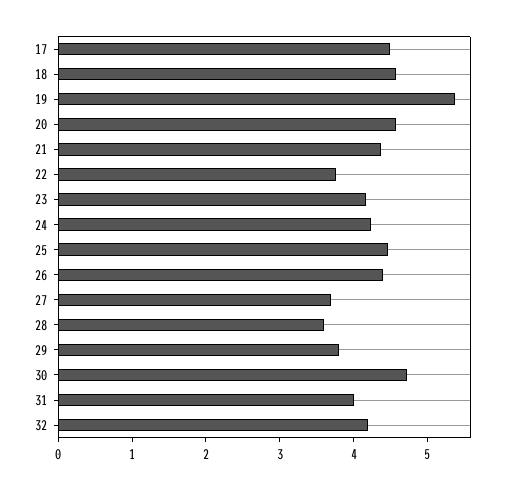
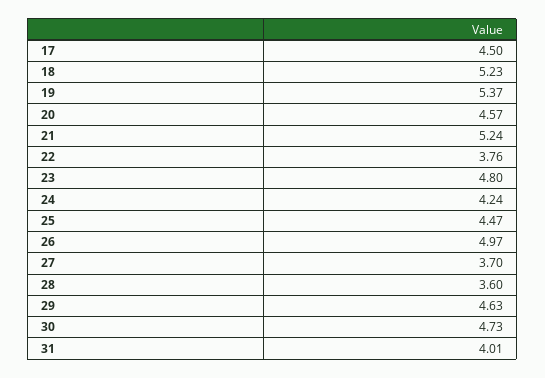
18: 4.6 -> 5.23
21: 4.4 -> 5.24
23: 4.2 -> 4.8
26: 4.4 -> 4.97
29: 3.8 -> 4.63
32: 4.2 -> none

